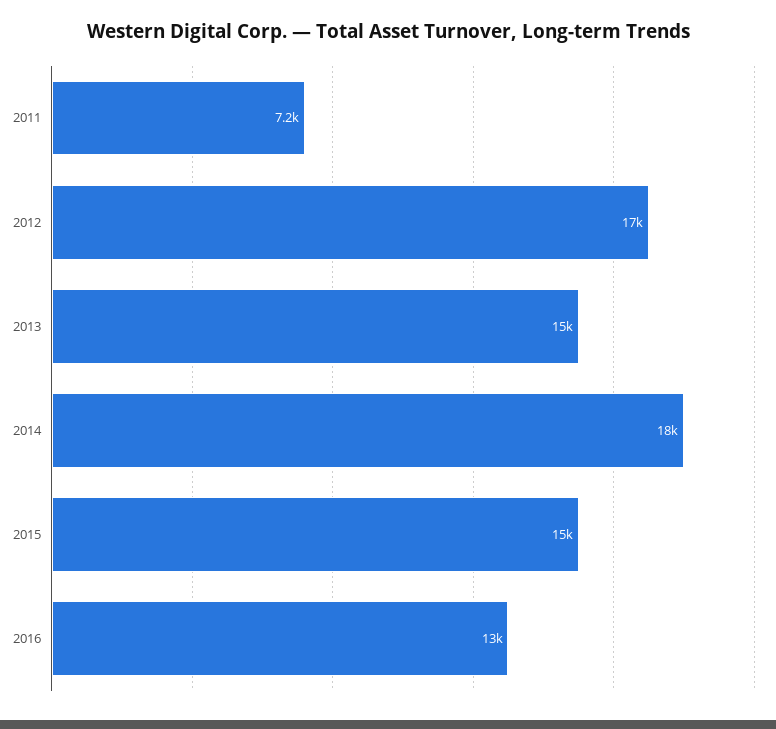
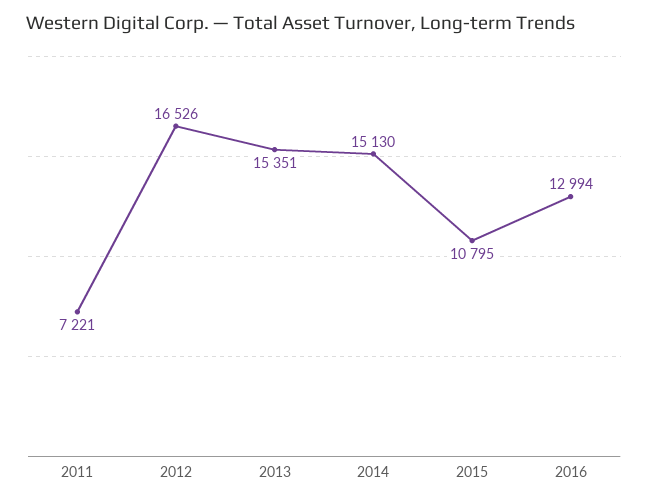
2014: 18000 -> 15130
2015: 15000 -> 10795

